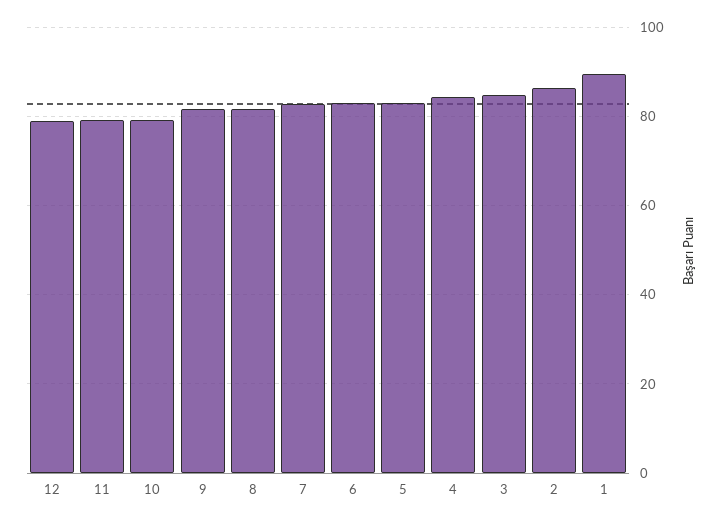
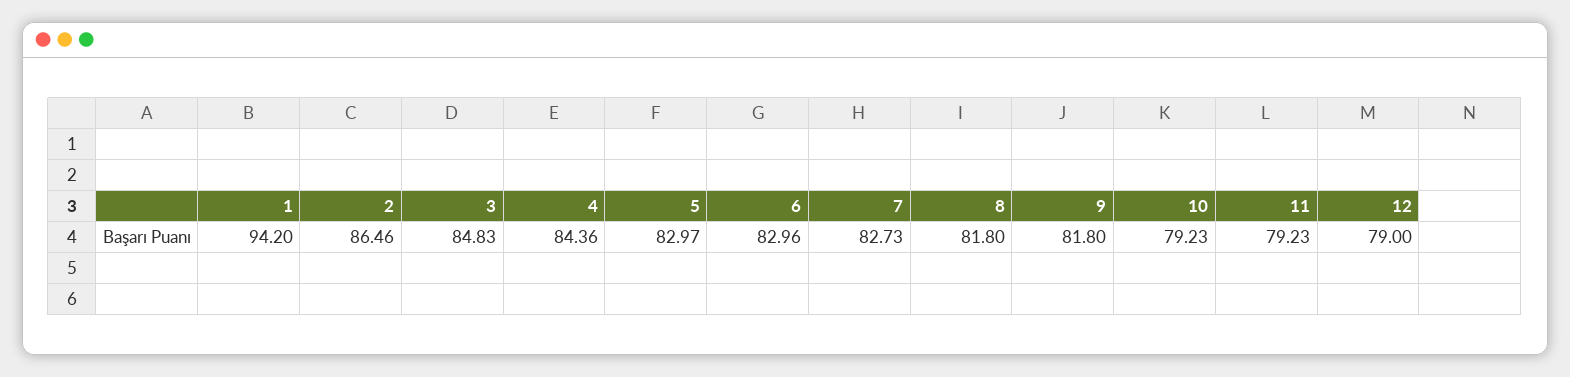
1: 90 -> 94.2

